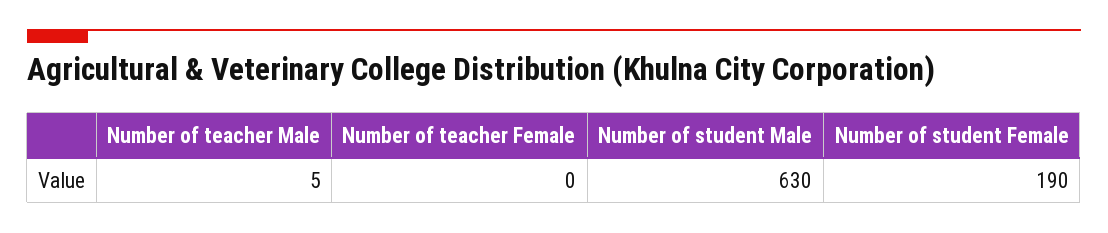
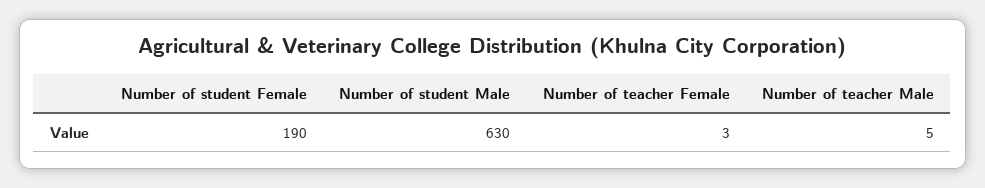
Number of teacher Female: 0 -> 3

